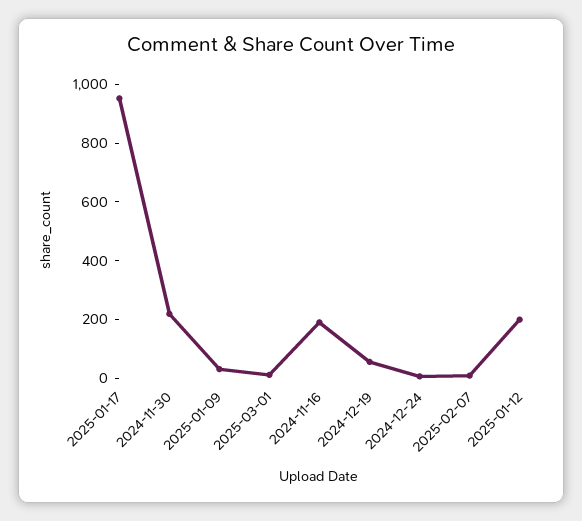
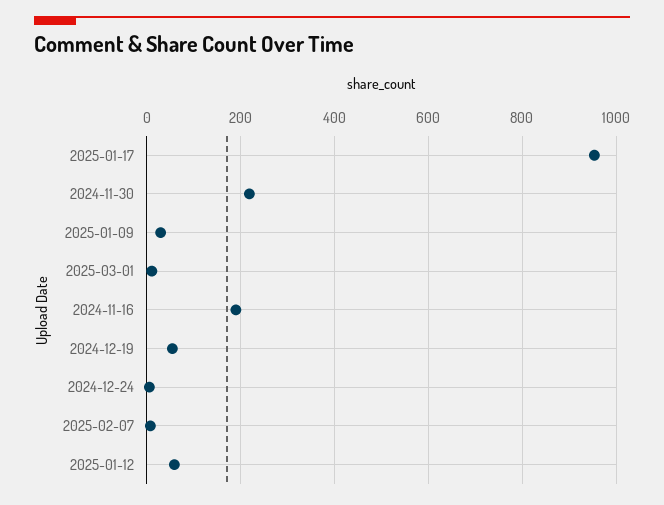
2025-01-12: 200 -> 60

